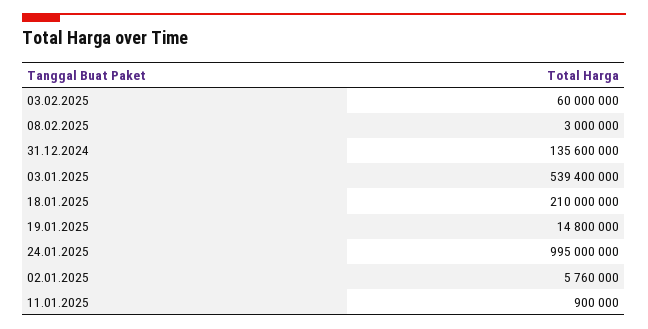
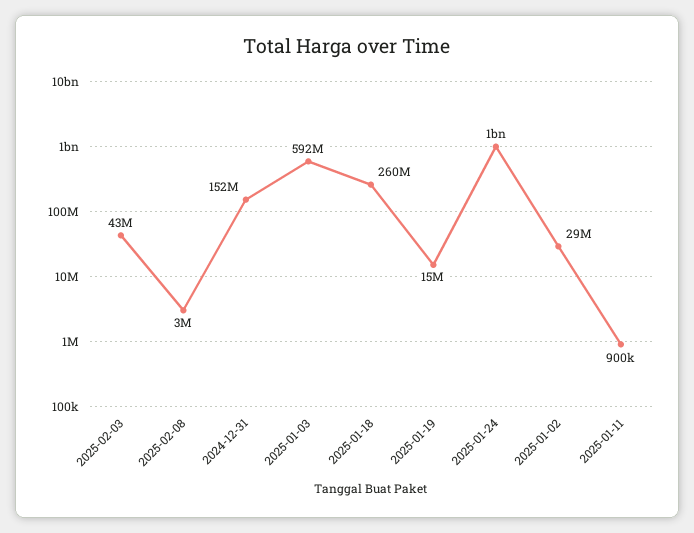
03.02.2025: 60000000 -> 43000000
31.12.2024: 135600000 -> 152000000
03.01.2025: 539400000 -> 592000000
18.01.2025: 210000000 -> 260000000
02.01.2025: 5760000 -> 29000000

